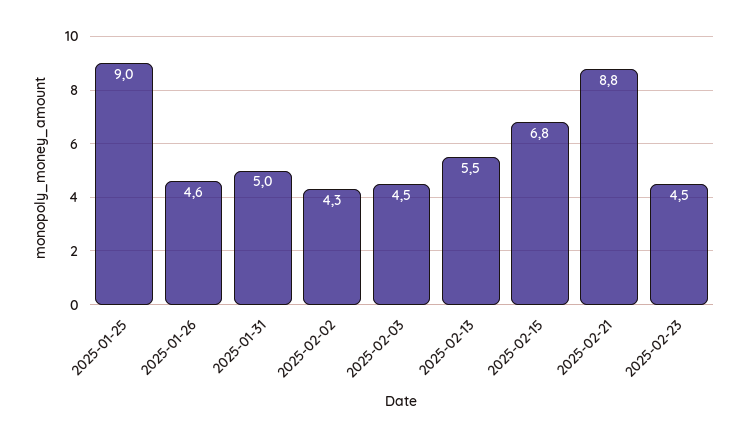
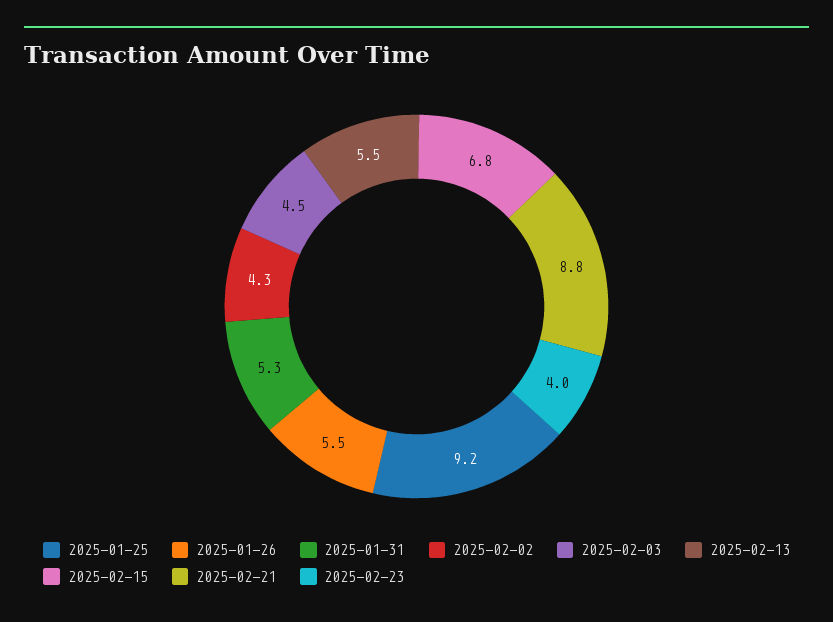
2025-01-25: 9 -> 9.2
2025-01-26: 4.6 -> 5.5
2025-01-31: 5 -> 5.3
2025-02-23: 4.5 -> 4

